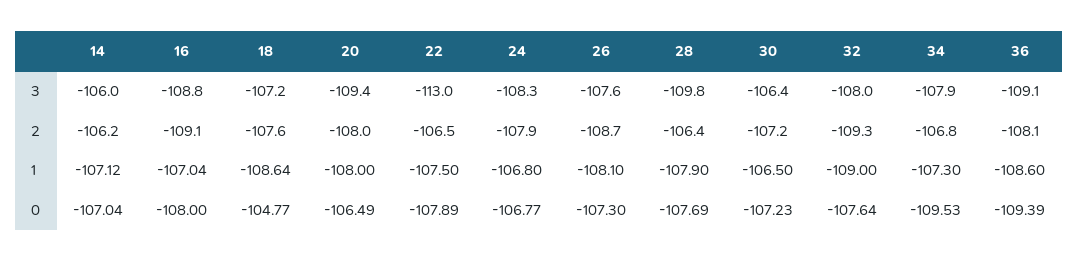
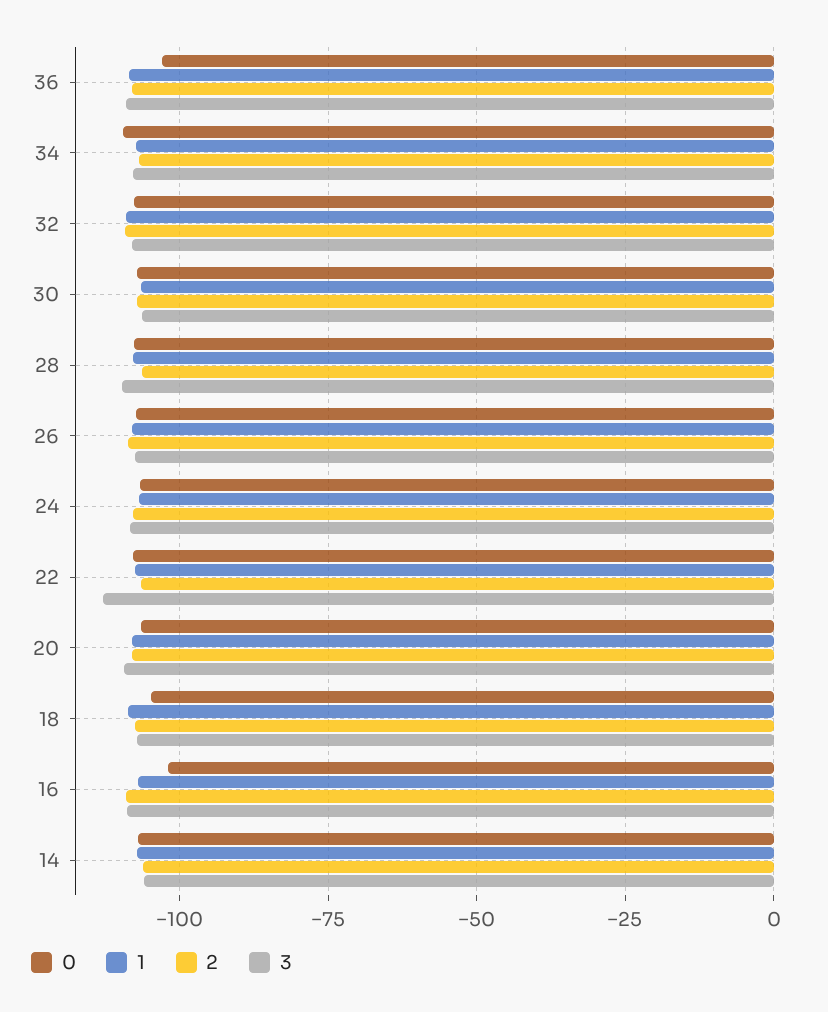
0, 16: -108 -> -102.5
0, 36: -109.39 -> -102.5

